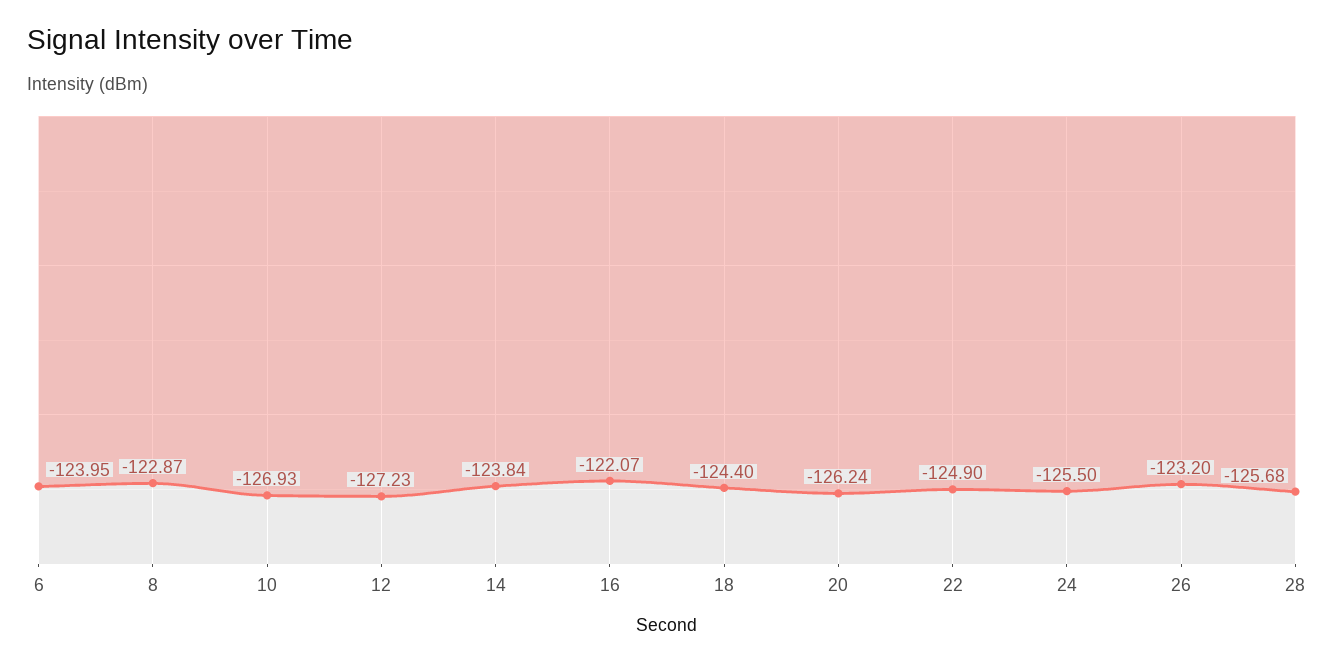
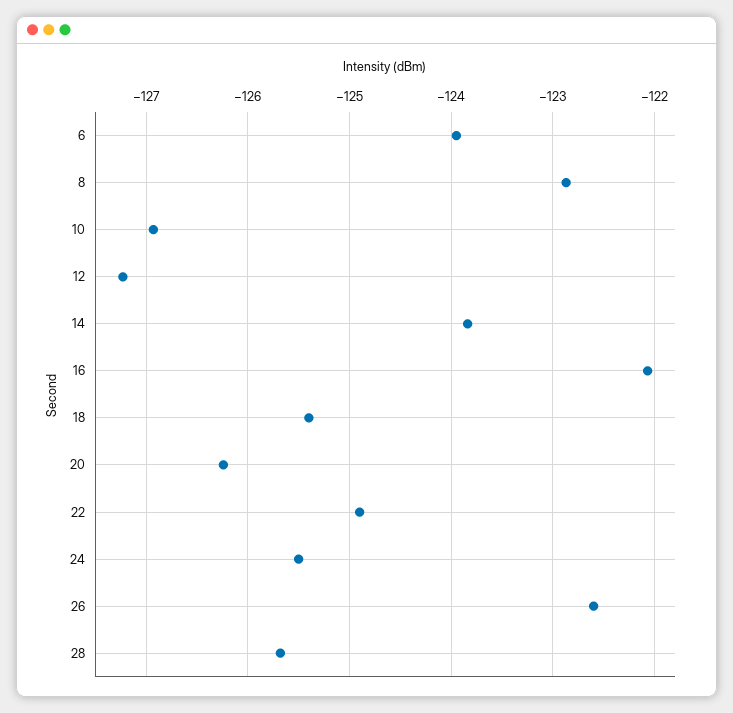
18: -124.4 -> -125.4
26: -123.2 -> -122.6

